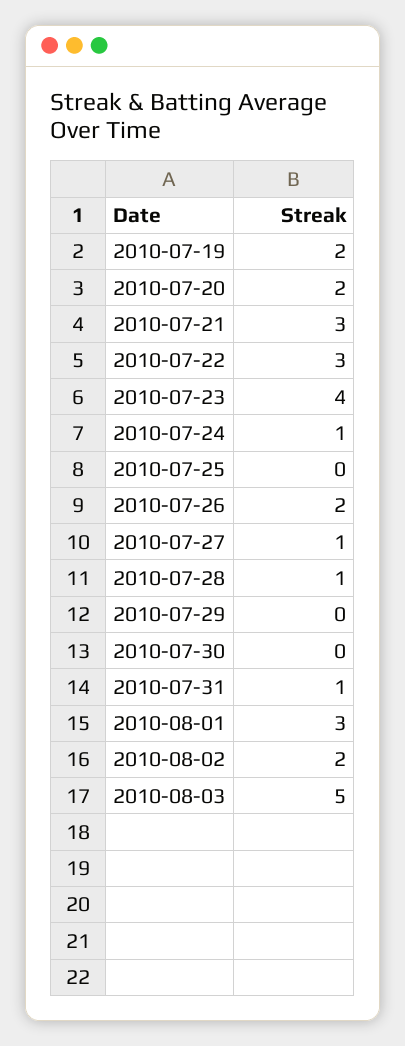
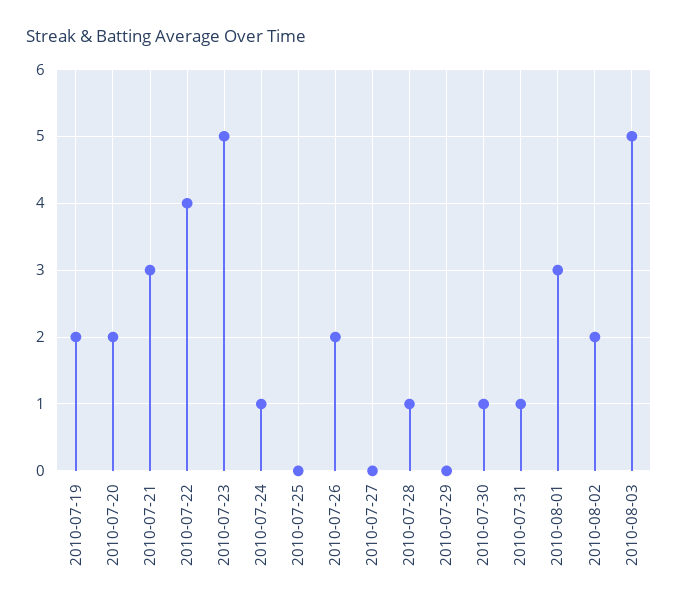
2010-07-22: 3 -> 4
2010-07-23: 4 -> 5
2010-07-27: 1 -> 0
2010-07-30: 0 -> 1

